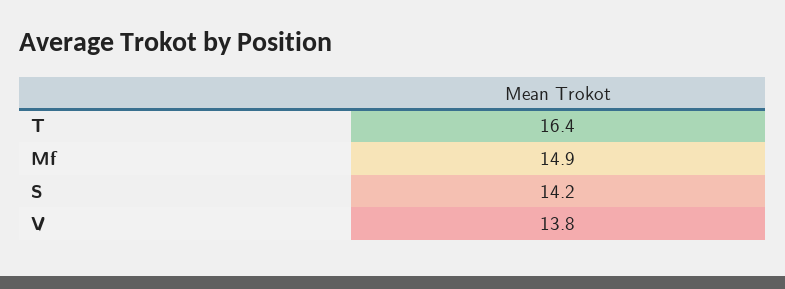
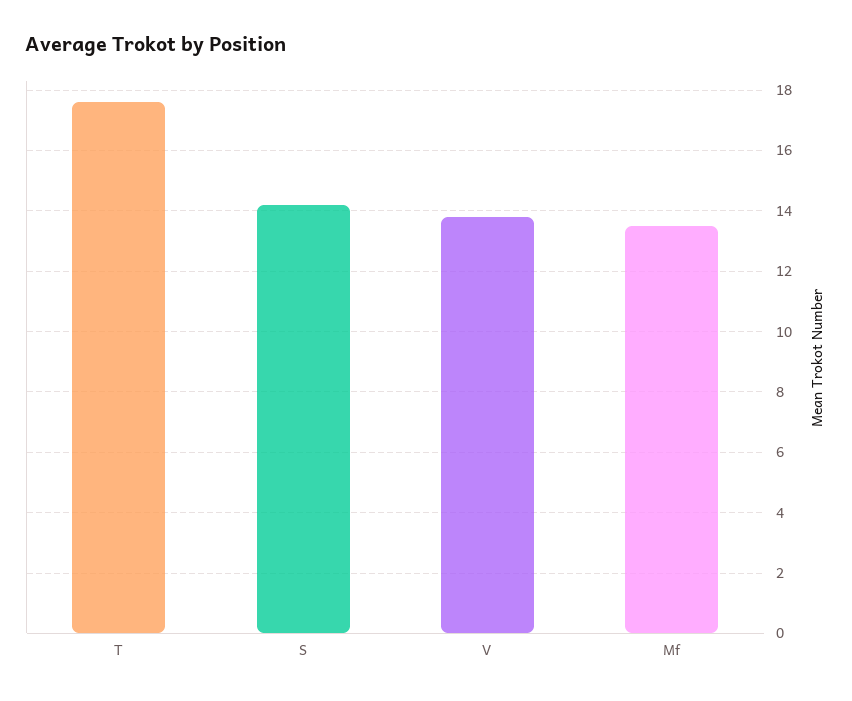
T: 16.4 -> 17.5
Mf: 14.9 -> 13.5

